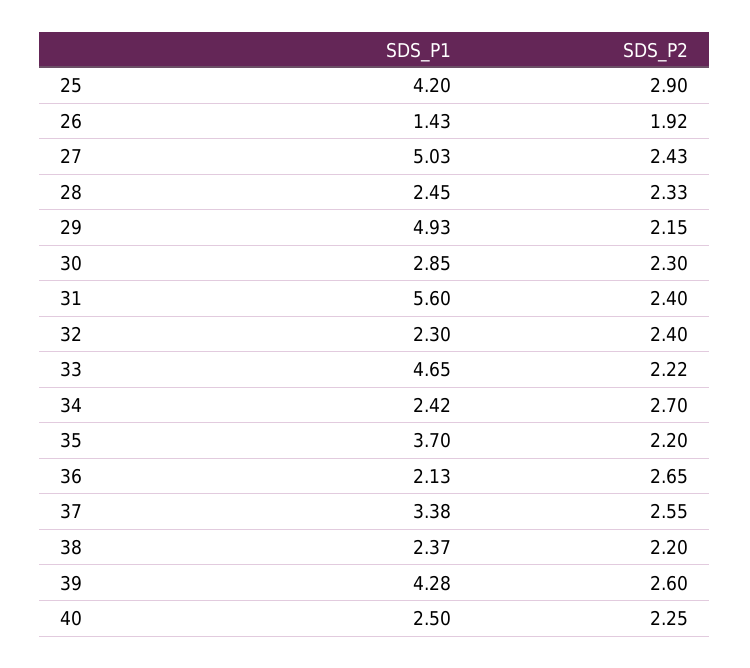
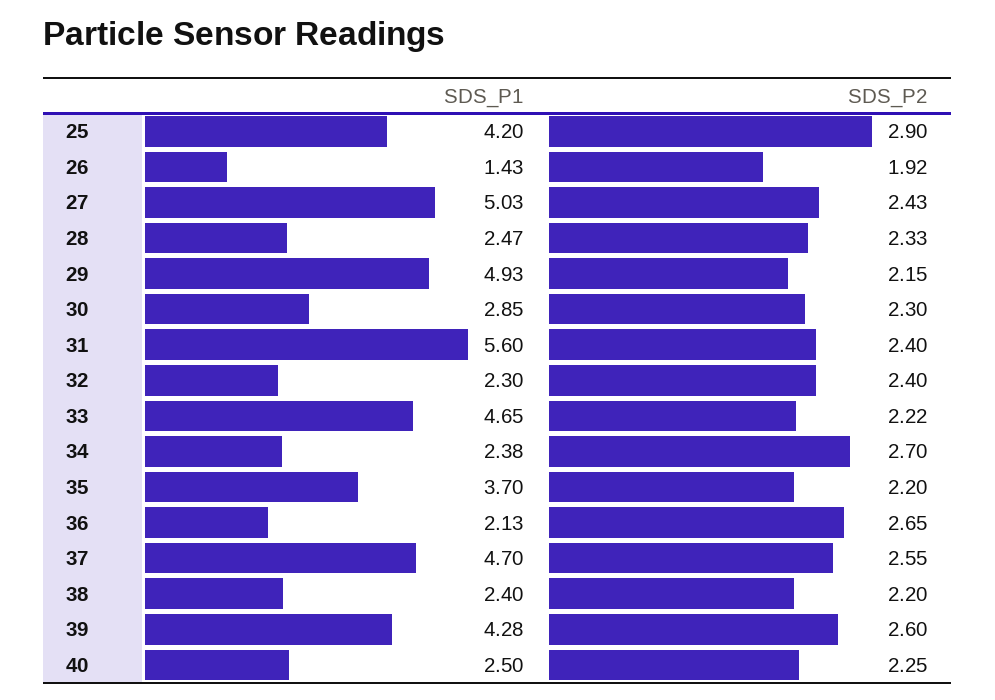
SDS_P1, 28: 2.45 -> 2.47
SDS_P1, 34: 2.42 -> 2.38
SDS_P1, 37: 3.38 -> 4.7
SDS_P1, 38: 2.37 -> 2.4

